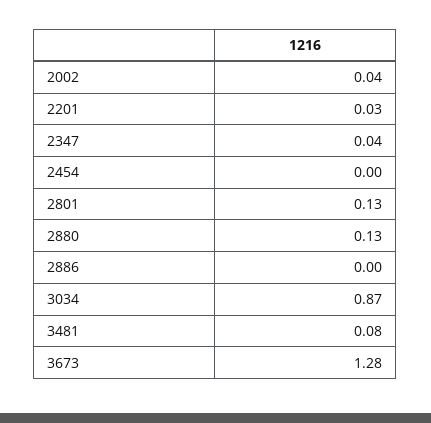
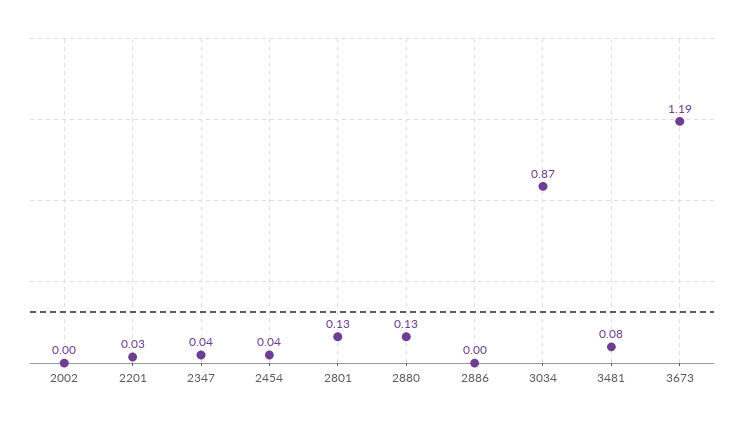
2002: 0.04 -> 0
2454: 0 -> 0.04
3673: 1.28 -> 1.19

